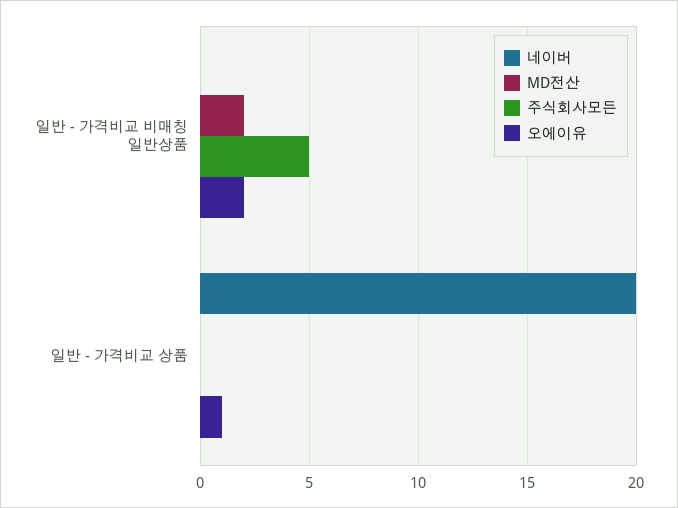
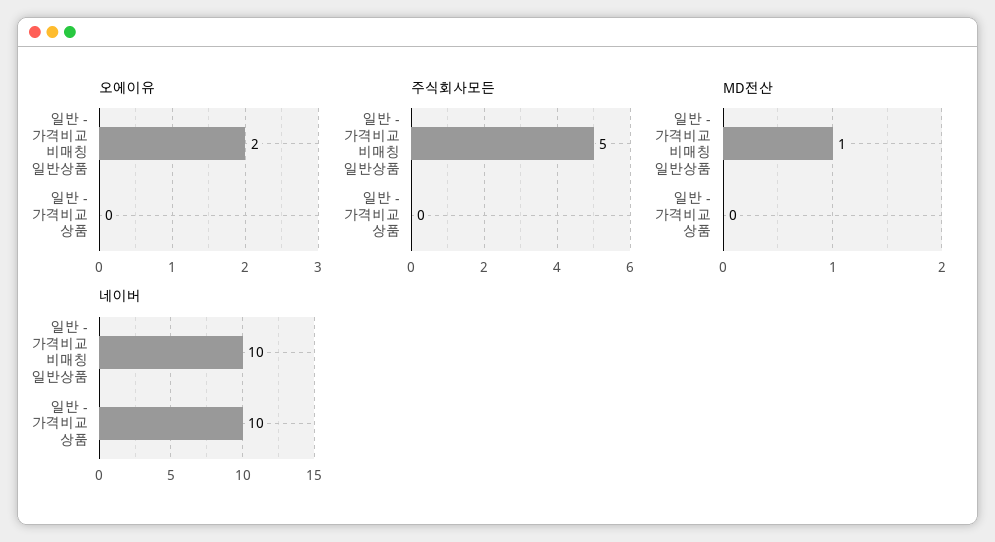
네이버, 일반 - 가격비교 비매칭 일반상품: 0 -> 10
MD전산, 일반 - 가격비교 비매칭 일반상품: 2 -> 1
네이버, 일반 - 가격비교 상품: 20 -> 10
오에이유, 일반 - 가격비교 상품: 1 -> 0

